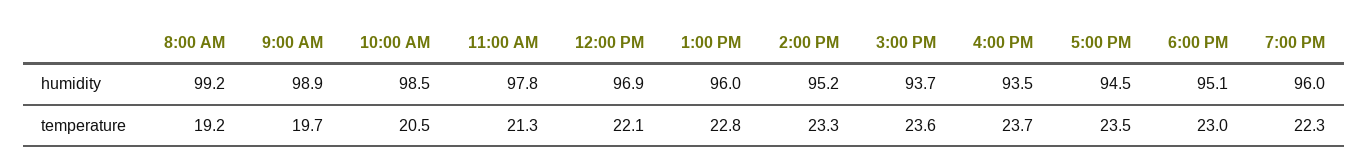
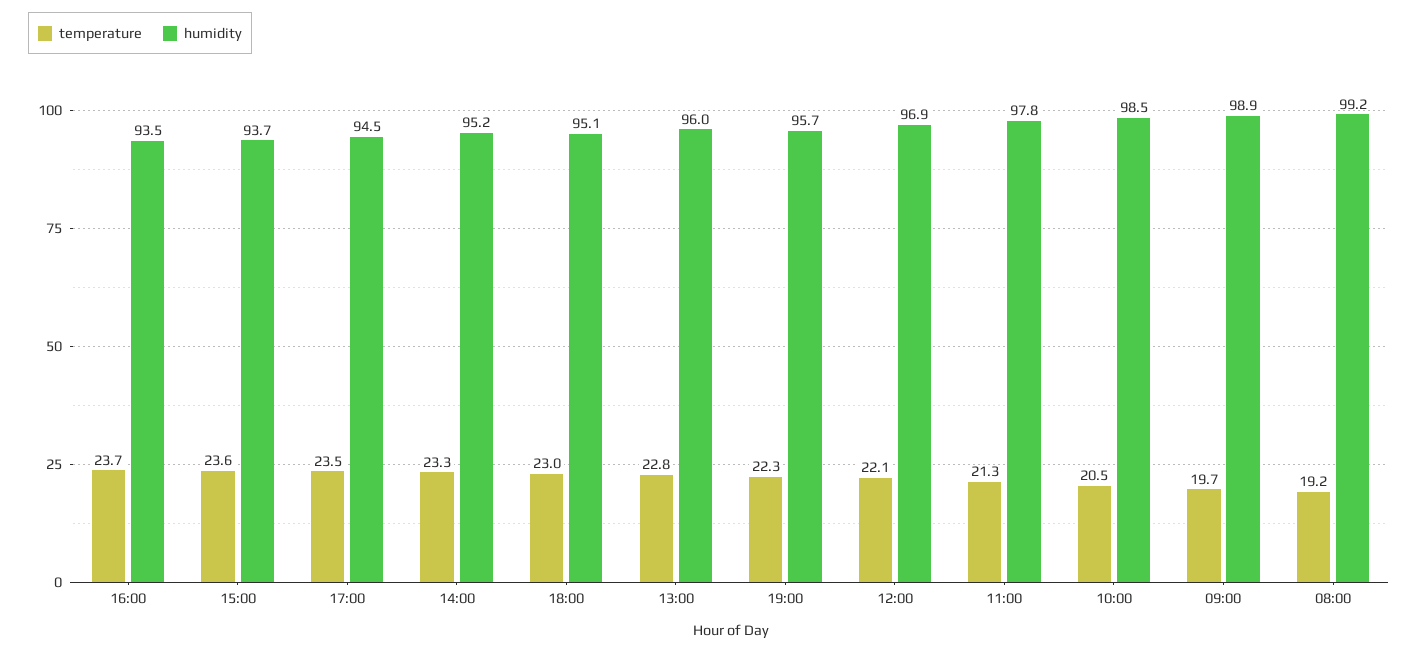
humidity, 7:00 PM: 96 -> 95.7

